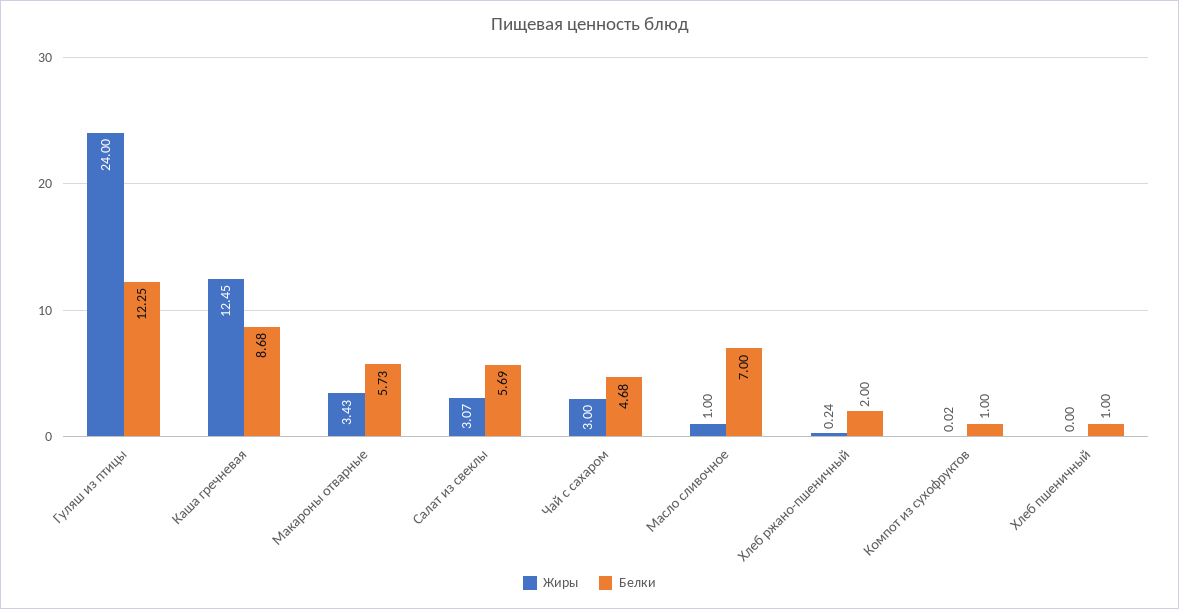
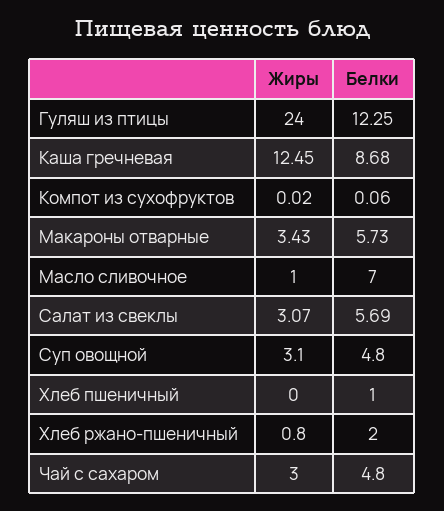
Белки, Чай с сахаром: 4.68 -> 4.8
Жиры, Хлеб ржано-пшеничный: 0.24 -> 0.8
Белки, Компот из сухофруктов: 1 -> 0.06
Жиры, Суп овощной: none -> 3.1
Белки, Суп овощной: none -> 4.8

